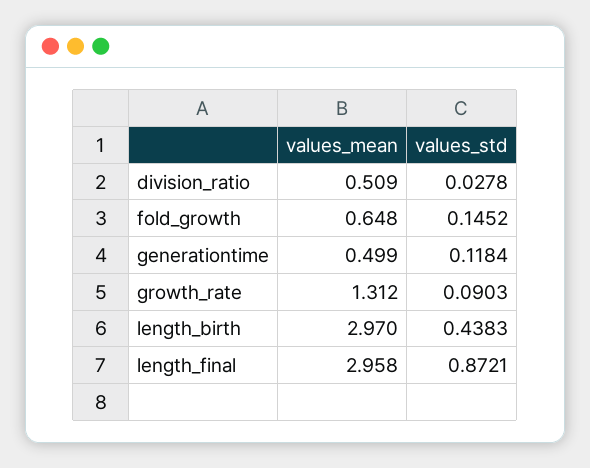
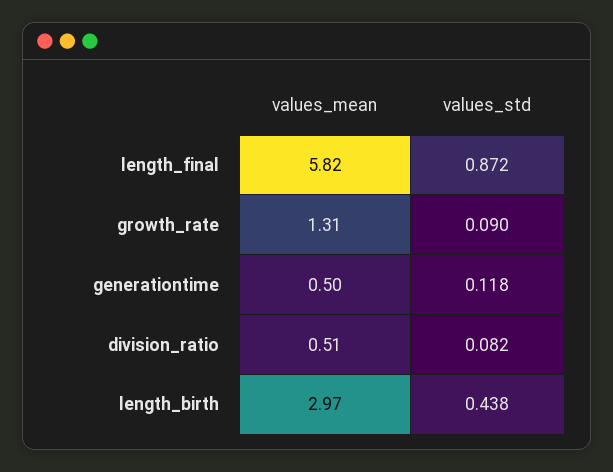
values_std, division_ratio: 0.0278 -> 0.082
values_mean, fold_growth: 0.648 -> none
values_std, fold_growth: 0.1452 -> none
values_mean, length_final: 2.958 -> 5.82

